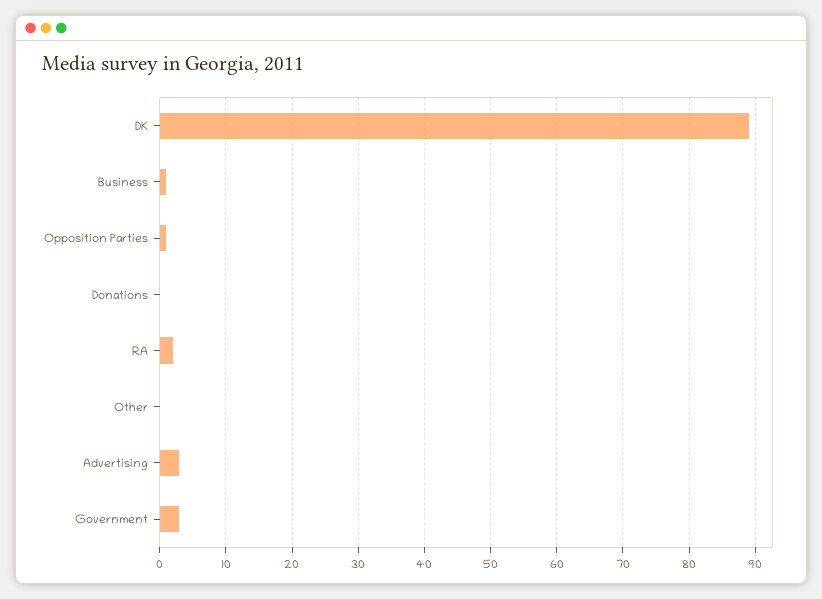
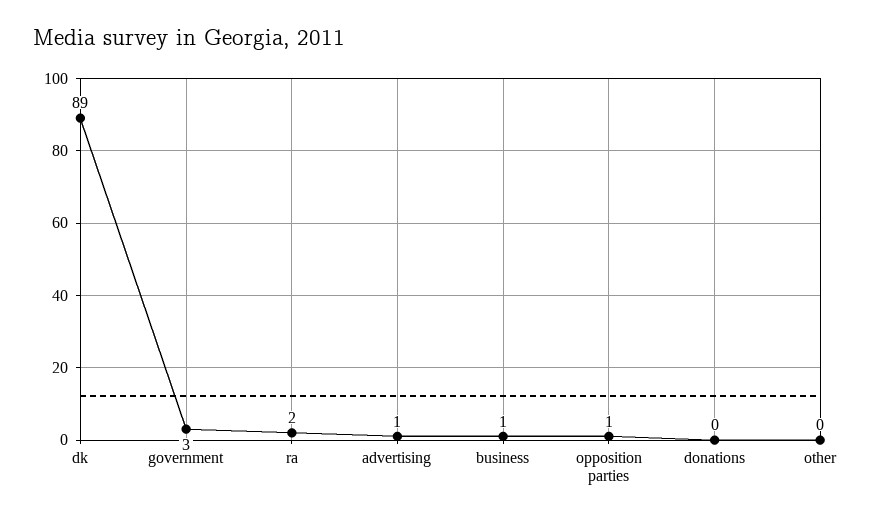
Advertising: 3 -> 1

